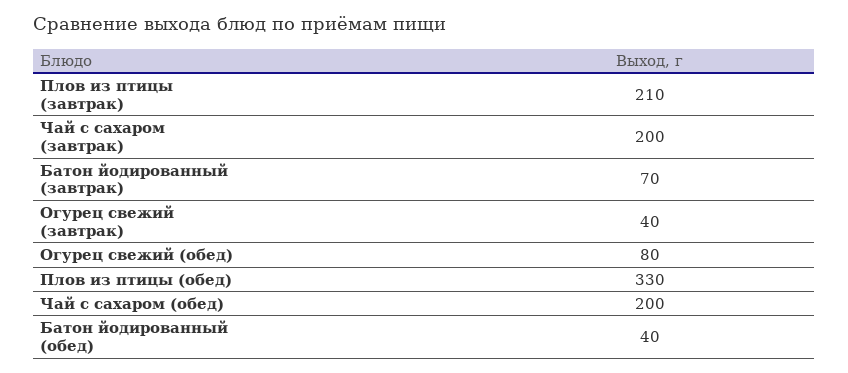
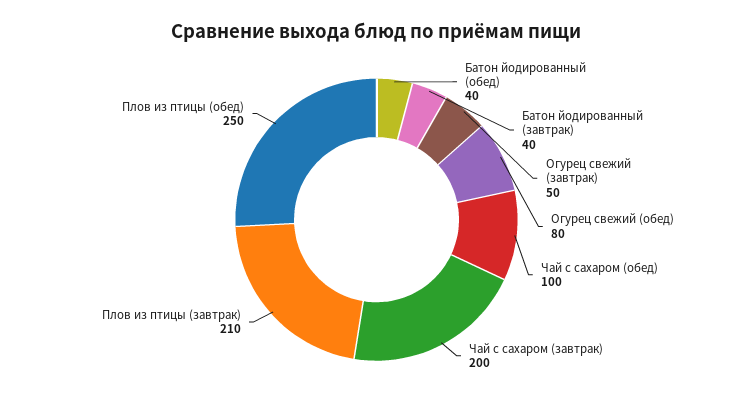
Батон йодированный (завтрак): 70 -> 40
Огурец свежий (завтрак): 40 -> 50
Плов из птицы (обед): 330 -> 250
Чай с сахаром (обед): 200 -> 100

